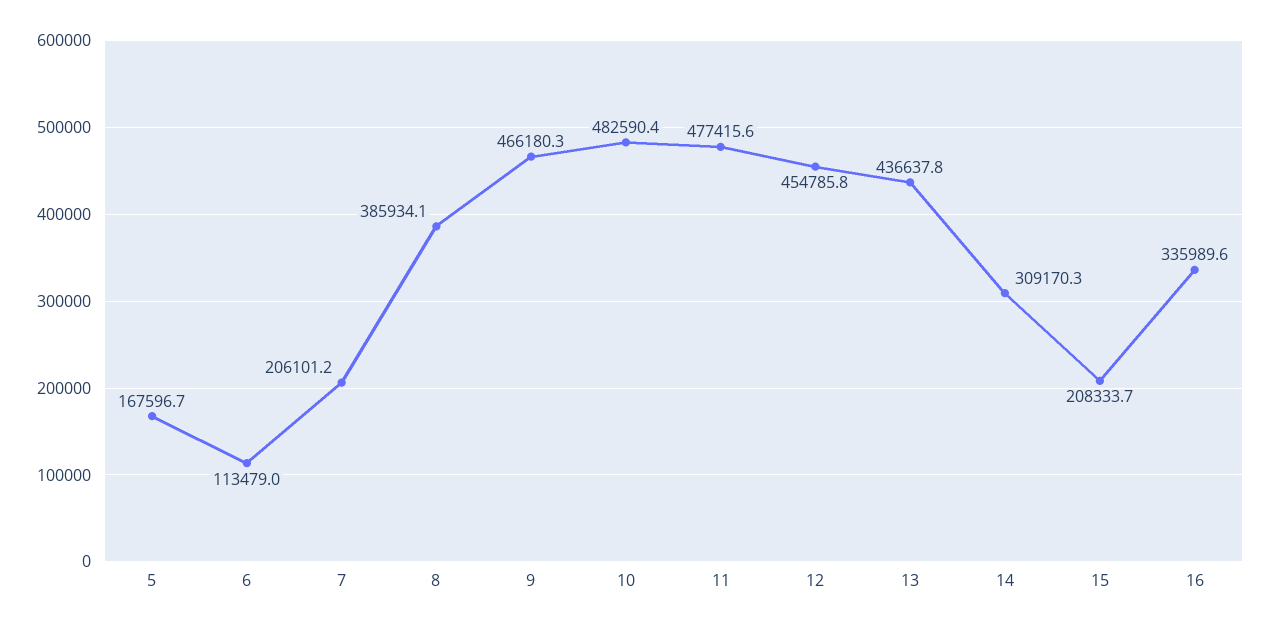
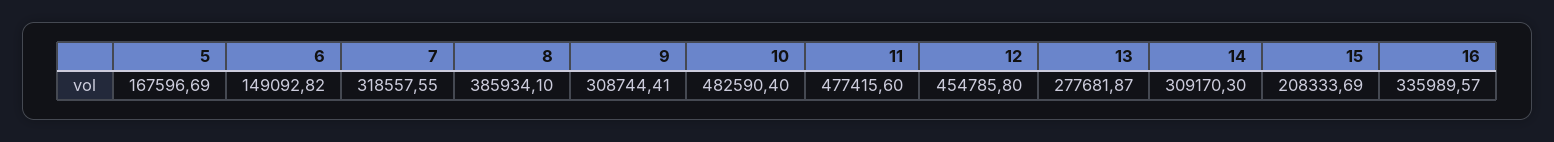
6: 113479 -> 149092.82
7: 206101.2 -> 318557.55
9: 466180.3 -> 308744.41
13: 436637.8 -> 277681.87

